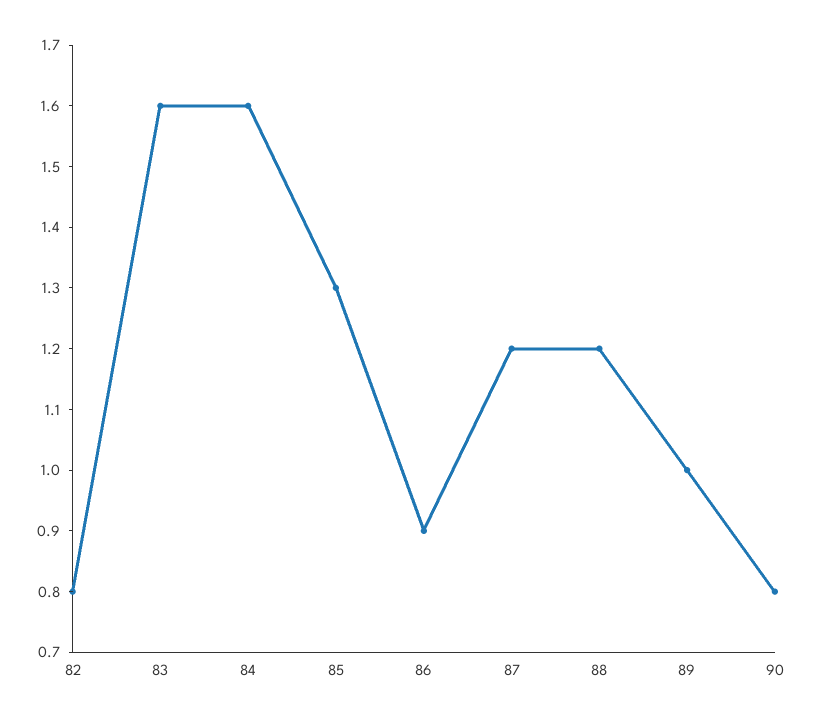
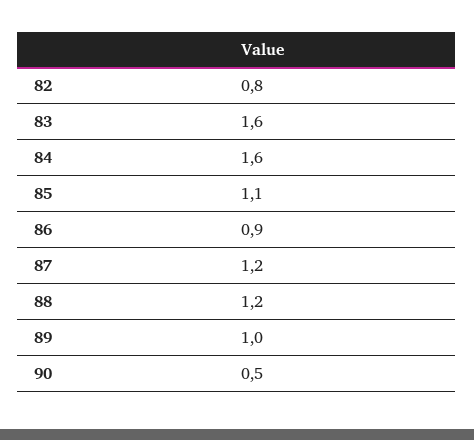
85: 1.3 -> 1.1
90: 0.8 -> 0.5

